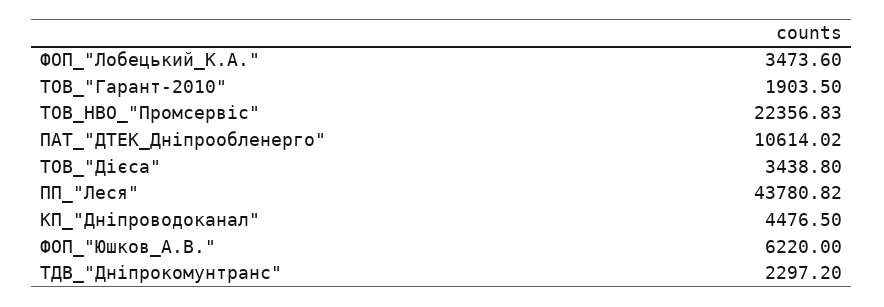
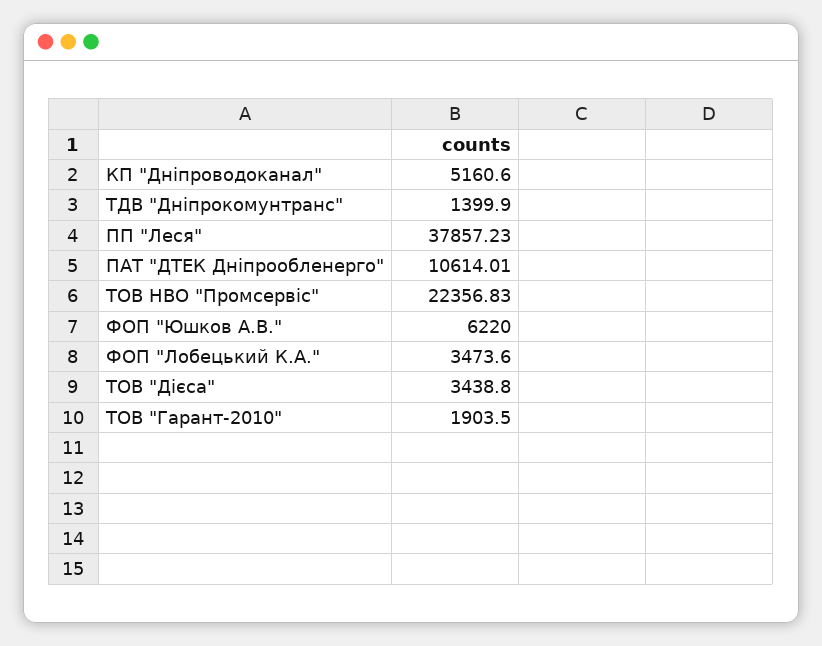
ПАТ_"ДТЕК_Дніпрообленерго": 10614.02 -> 10614.01
ПП_"Леся": 43780.82 -> 37857.23
КП_"Дніпроводоканал": 4476.5 -> 5160.6
ТДВ_"Дніпрокомунтранс": 2297.2 -> 1399.9

